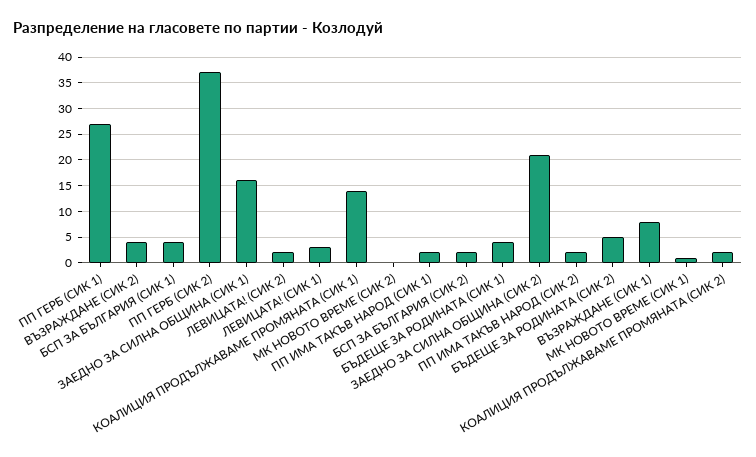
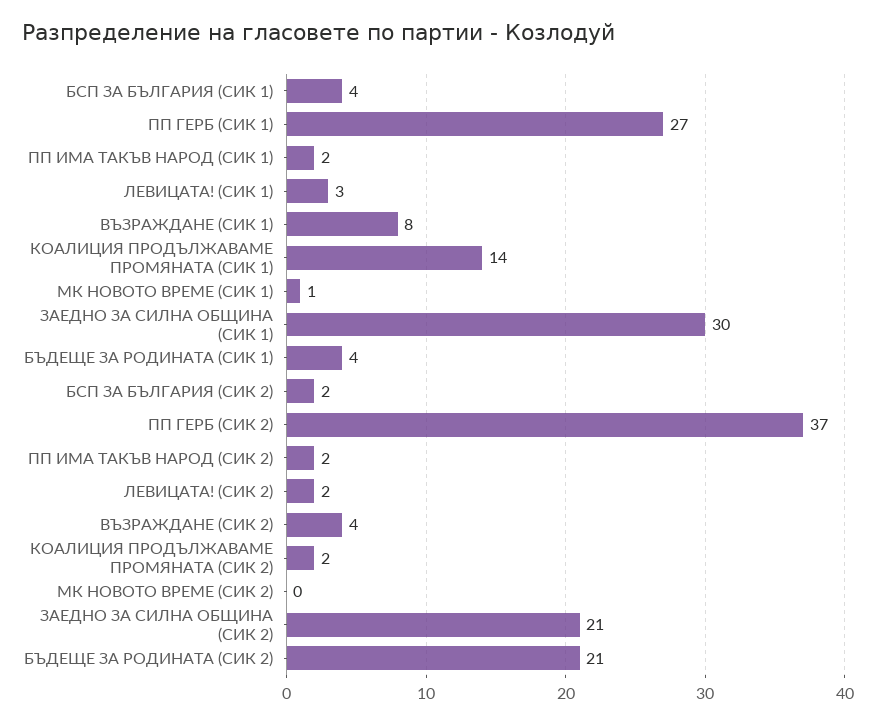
ЗАЕДНО ЗА СИЛНА ОБЩИНА (СИК 1): 15 -> 30
БЪДЕЩЕ ЗА РОДИНАТА (СИК 2): 5 -> 21

